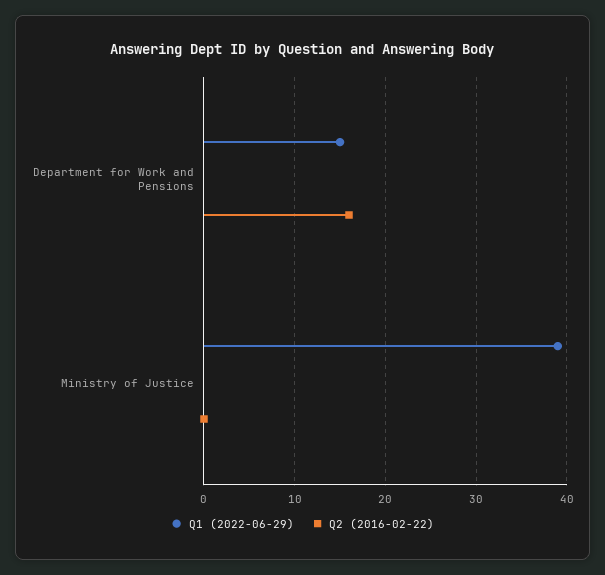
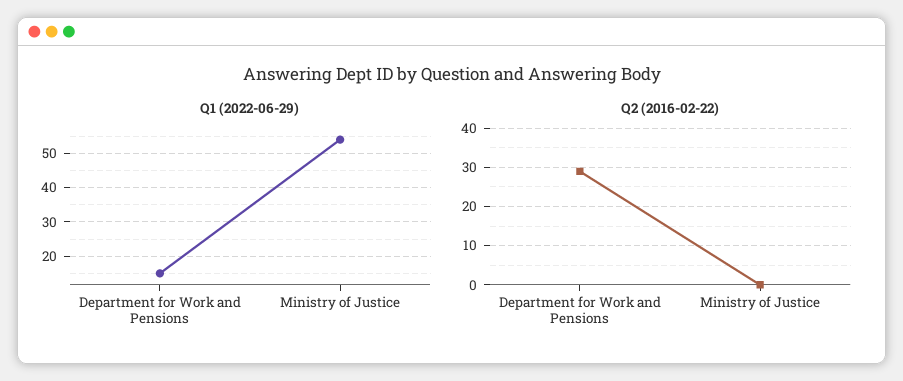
Q2 (2016-02-22), Department for Work and Pensions: 16 -> 30
Q1 (2022-06-29), Ministry of Justice: 39 -> 55

